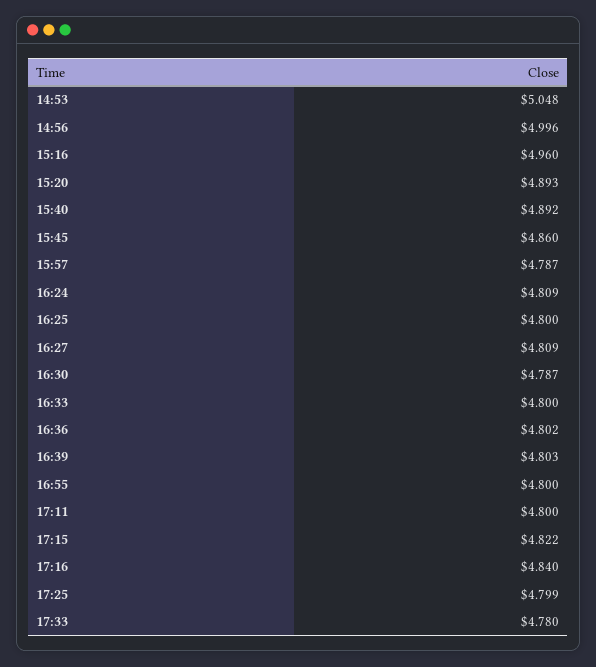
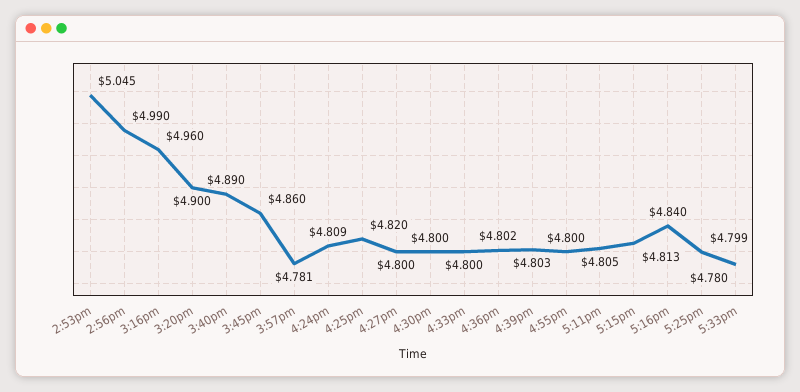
14:53: 5.048 -> 5.045
14:56: 4.996 -> 4.99
15:20: 4.893 -> 4.9
15:40: 4.892 -> 4.89
15:57: 4.787 -> 4.781
16:25: 4.8 -> 4.82
16:27: 4.809 -> 4.8
16:30: 4.787 -> 4.8
17:11: 4.8 -> 4.805
17:15: 4.822 -> 4.813

